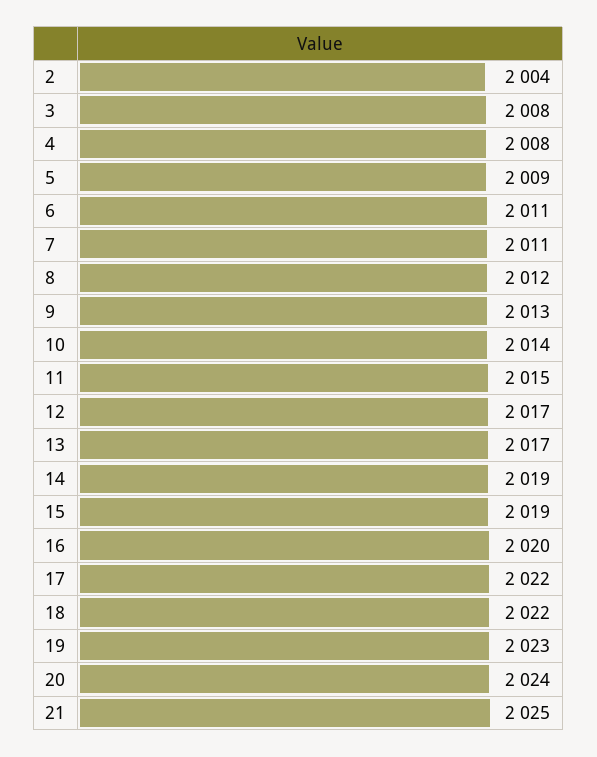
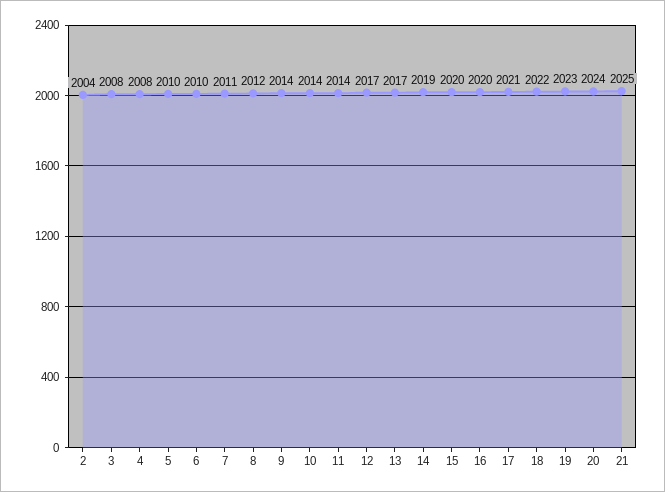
5: 2009 -> 2010
6: 2011 -> 2010
9: 2013 -> 2014
11: 2015 -> 2014
15: 2019 -> 2020
17: 2022 -> 2021

